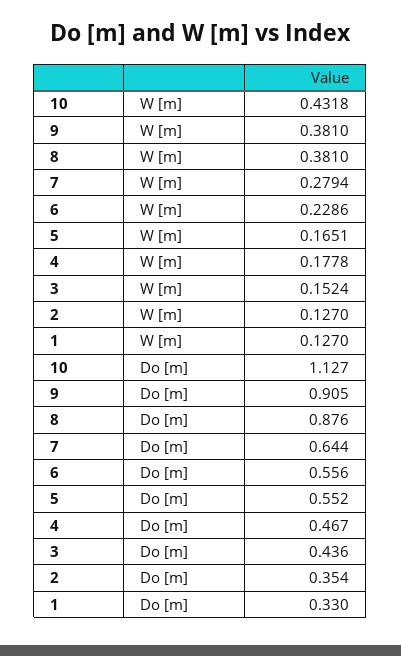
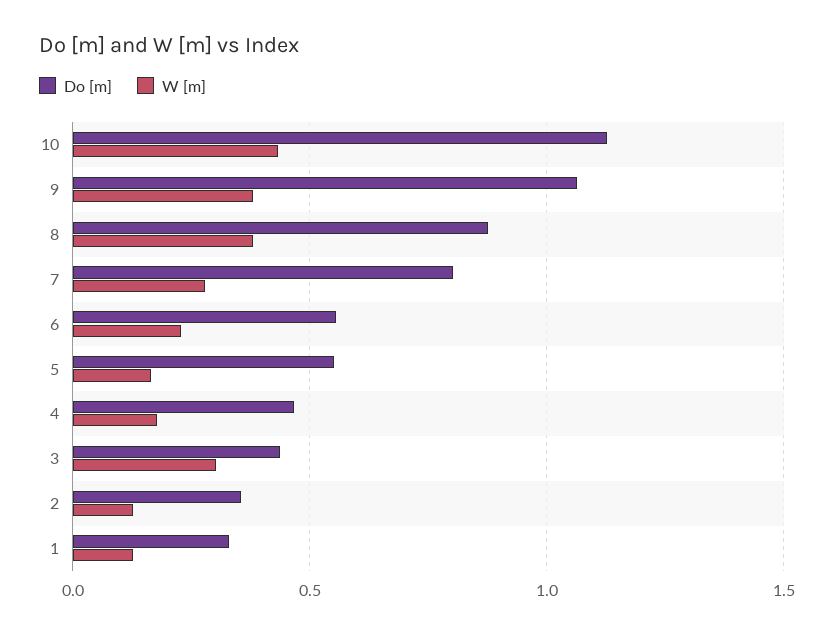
W [m], 3: 0.1524 -> 0.3
Do [m], 9: 0.905 -> 1.05
Do [m], 7: 0.644 -> 0.8

